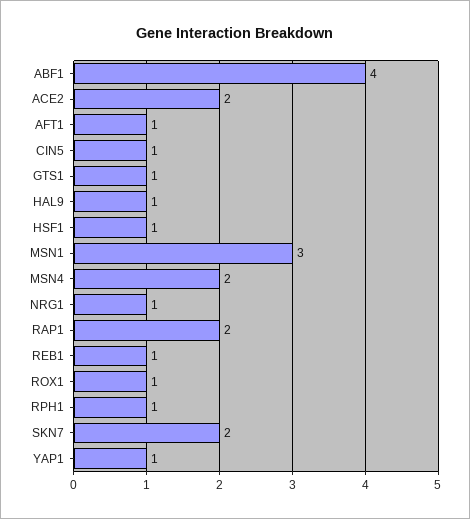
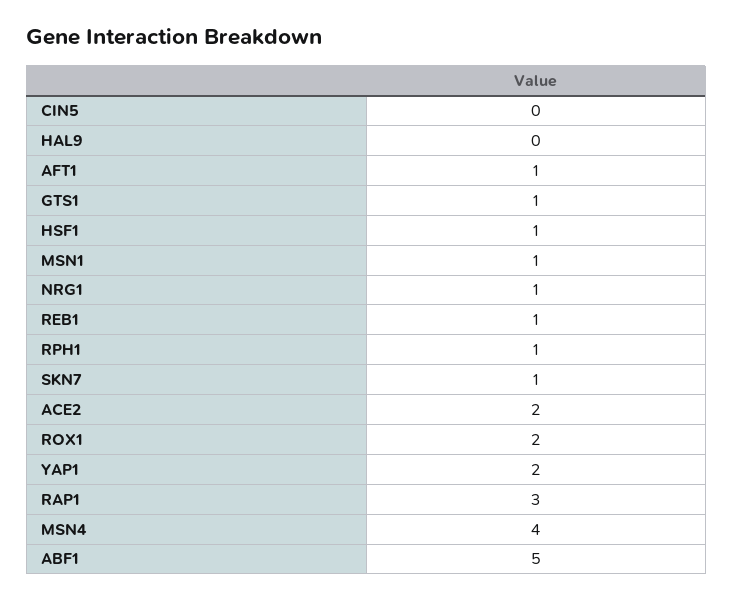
ABF1: 4 -> 5
CIN5: 1 -> 0
HAL9: 1 -> 0
MSN1: 3 -> 1
MSN4: 2 -> 4
RAP1: 2 -> 3
ROX1: 1 -> 2
SKN7: 2 -> 1
YAP1: 1 -> 2

